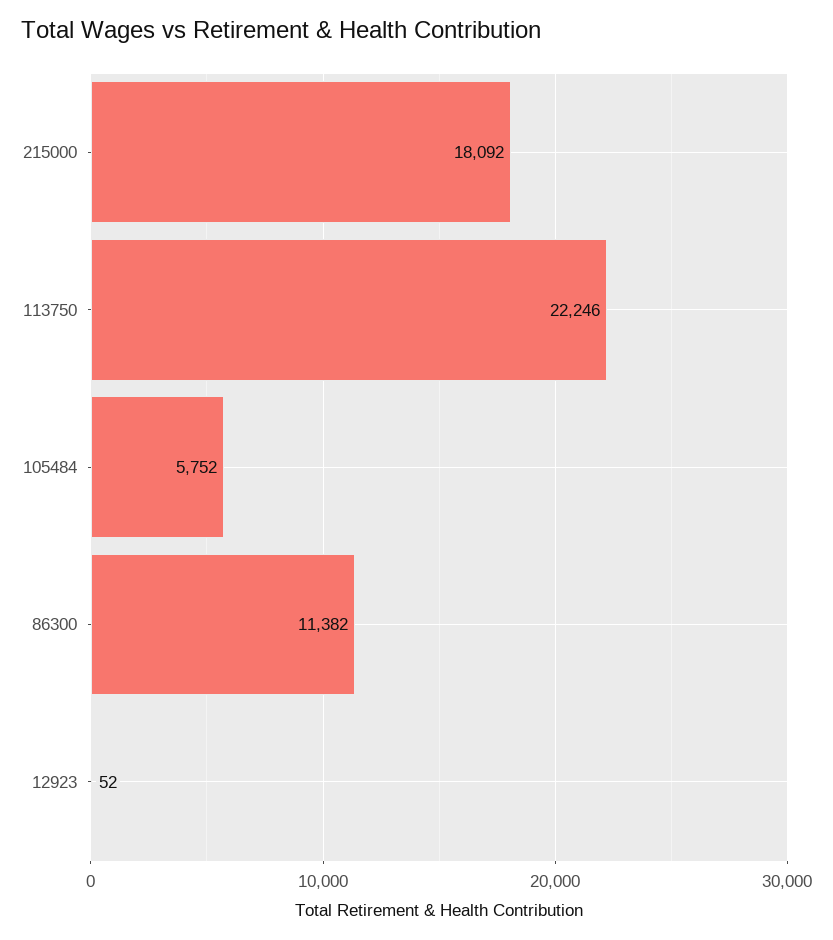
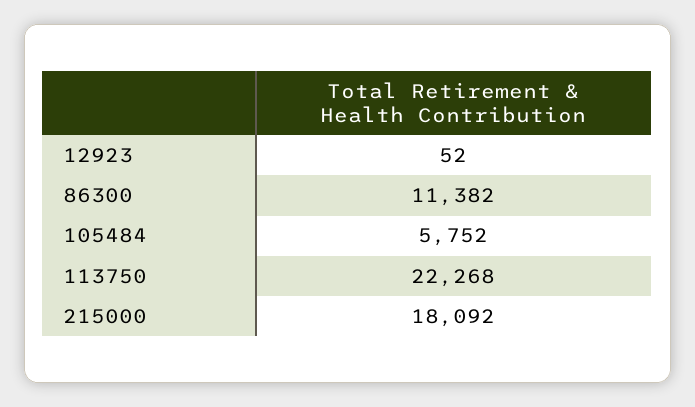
113750: 22246 -> 22268

